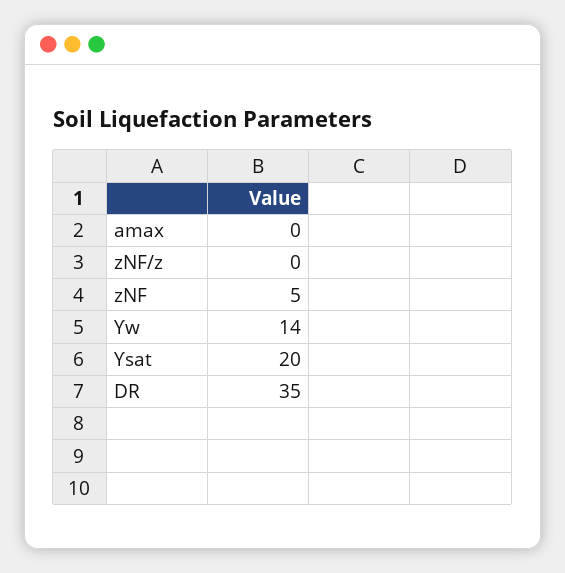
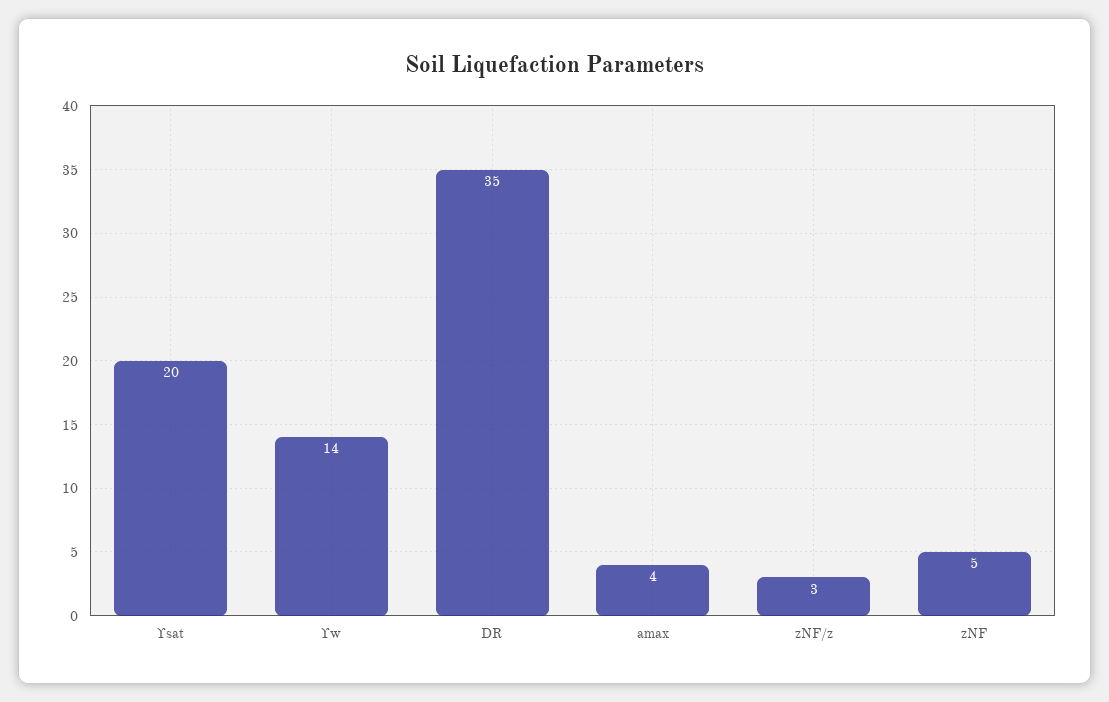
amax: 0 -> 4
zNF/z: 0 -> 3

